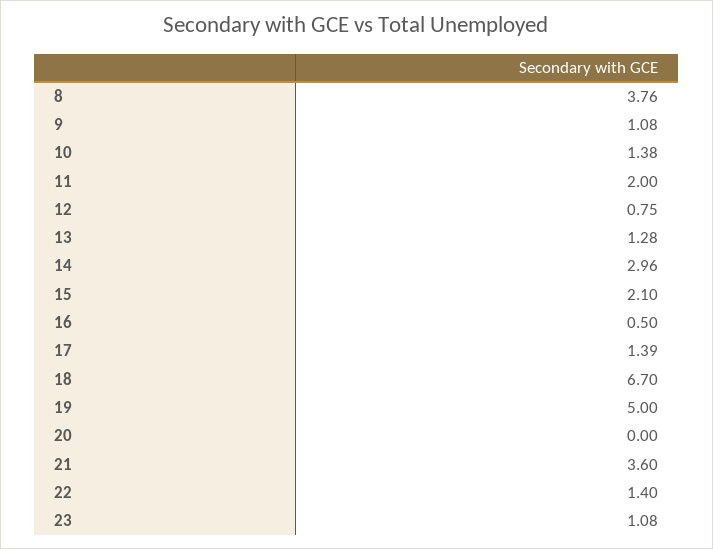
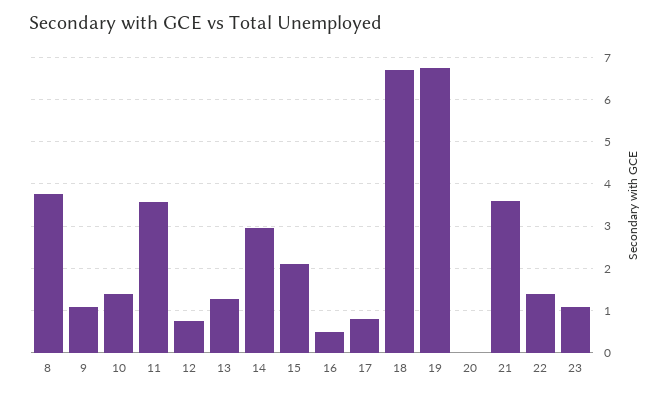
11: 2 -> 3.6
17: 1.39 -> 0.8
19: 5 -> 6.8

